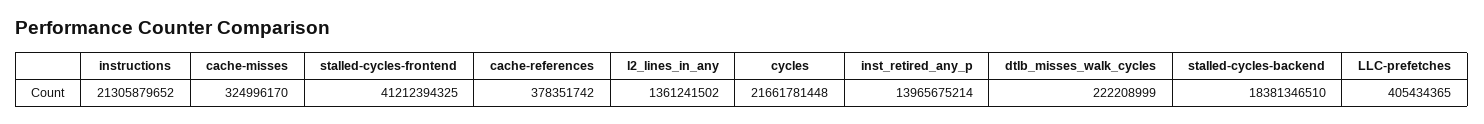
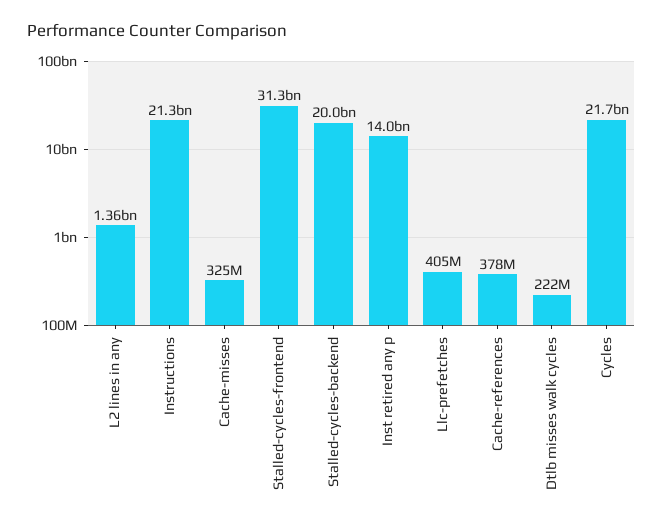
stalled-cycles-frontend: 41212394325 -> 31300000000
stalled-cycles-backend: 18381346510 -> 20000000000

